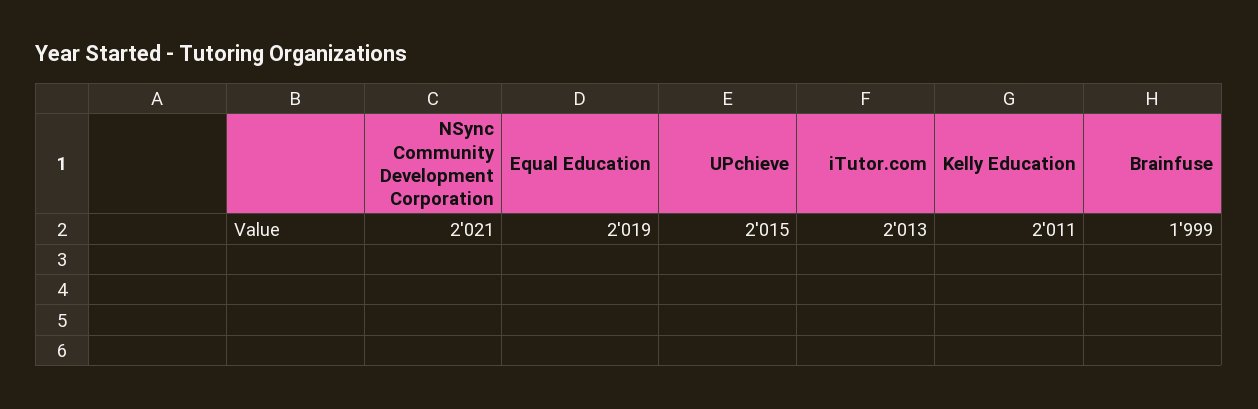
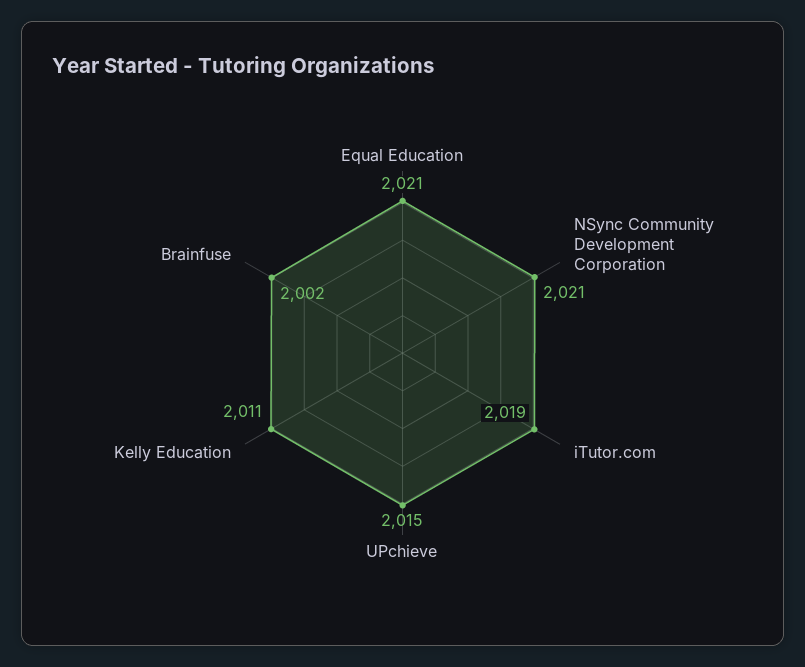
Equal Education: 2019 -> 2021
iTutor.com: 2013 -> 2019
Brainfuse: 1999 -> 2002

